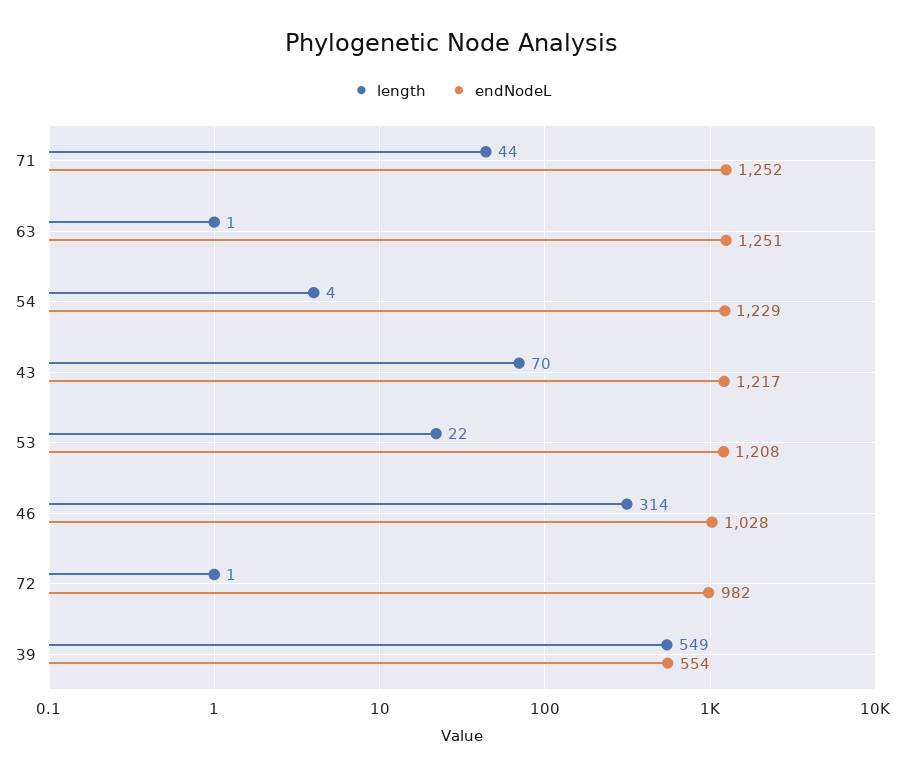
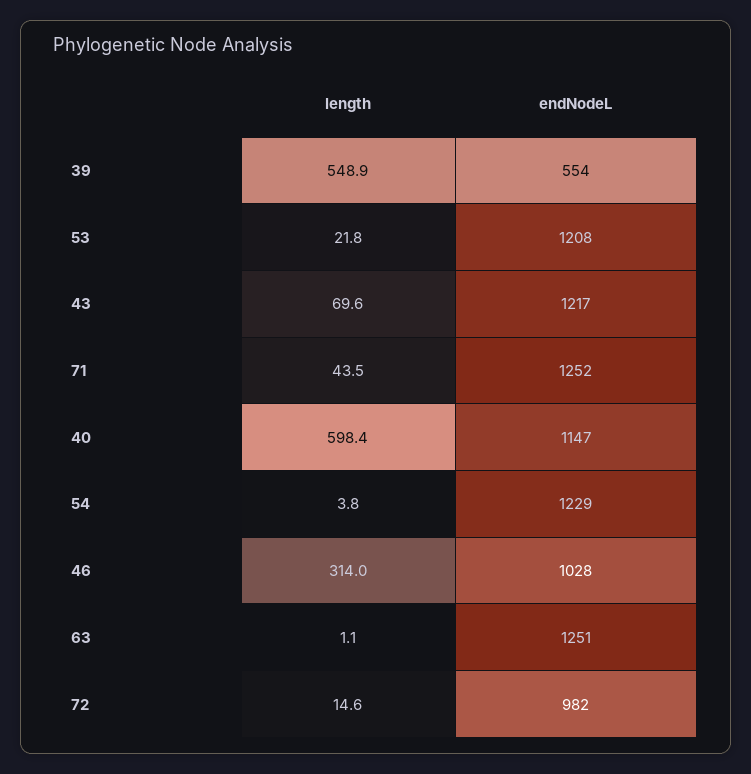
length, 72: 1 -> 14.6
length, 40: none -> 598.4
endNodeL, 40: none -> 1147

